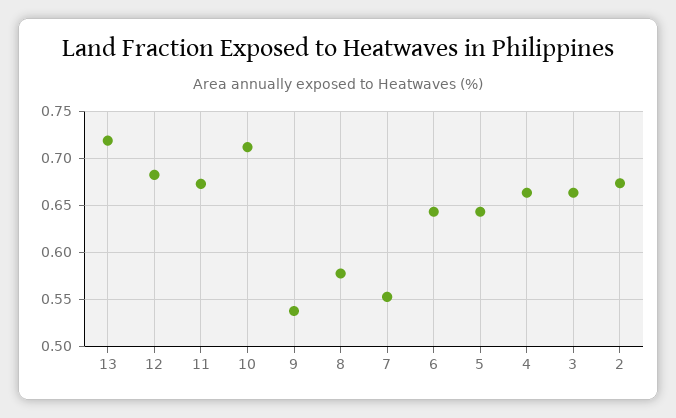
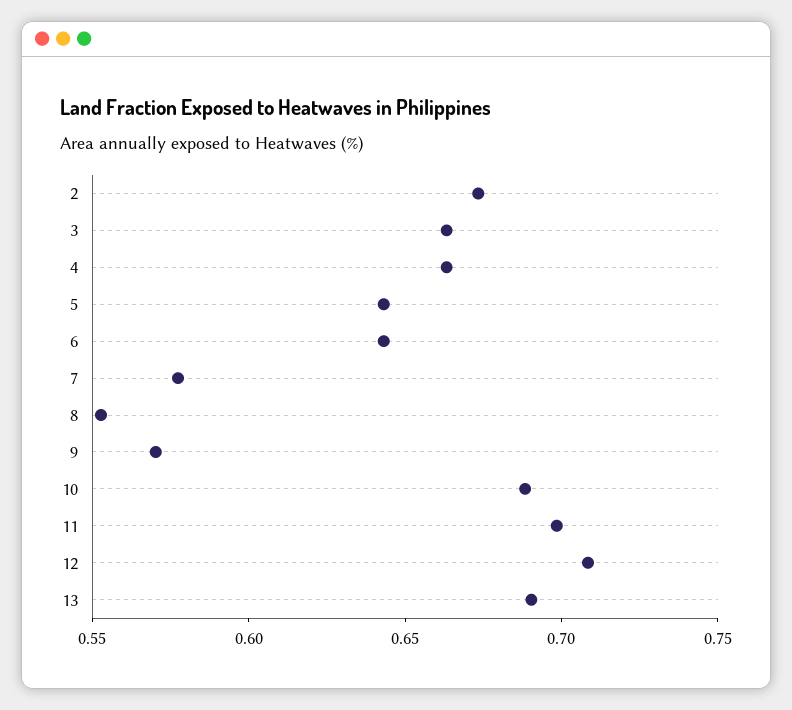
13: 0.72 -> 0.69
12: 0.68 -> 0.71
11: 0.67 -> 0.7
10: 0.71 -> 0.69
9: 0.54 -> 0.57
8: 0.58 -> 0.55
7: 0.55 -> 0.58

